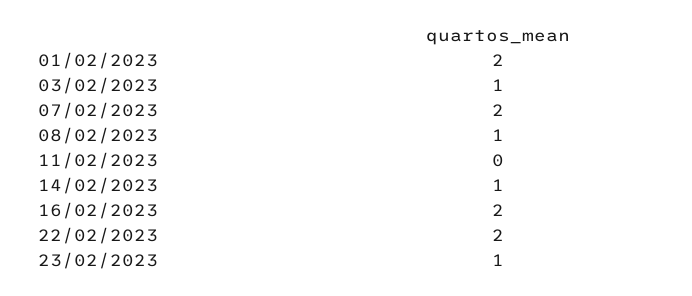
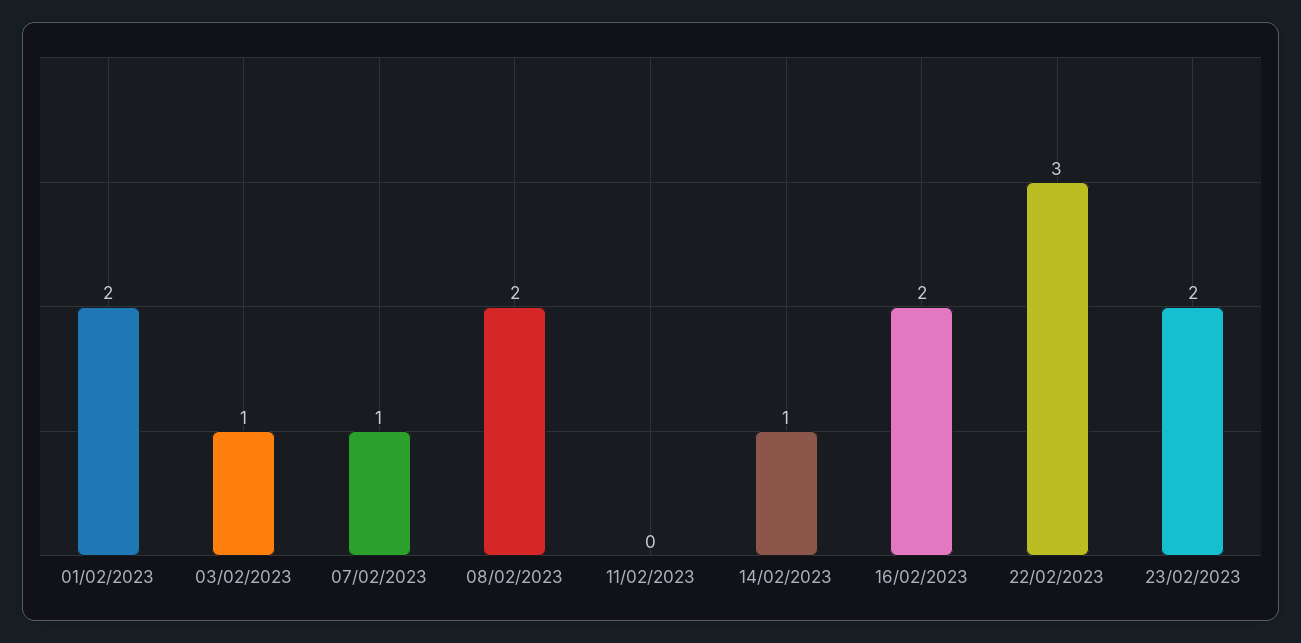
07/02/2023: 2 -> 1
08/02/2023: 1 -> 2
22/02/2023: 2 -> 3
23/02/2023: 1 -> 2

